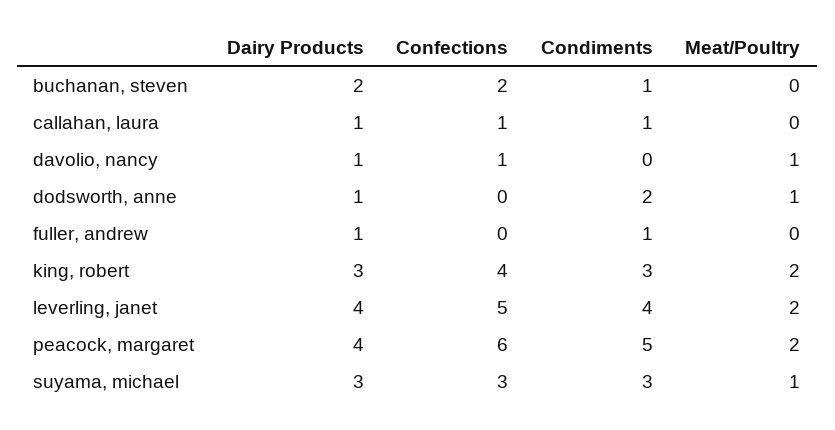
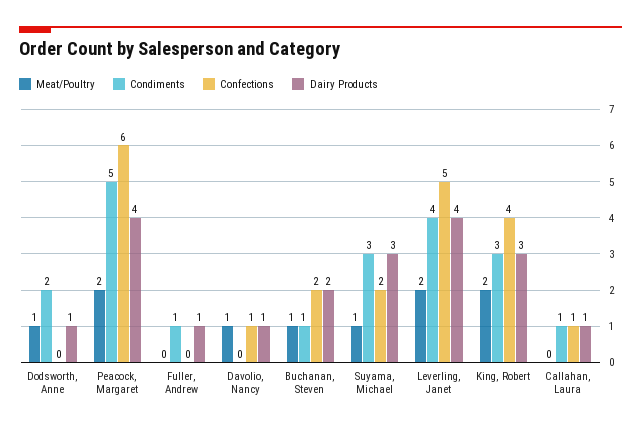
Meat/Poultry, buchanan, steven: 0 -> 1
Confections, suyama, michael: 3 -> 2

